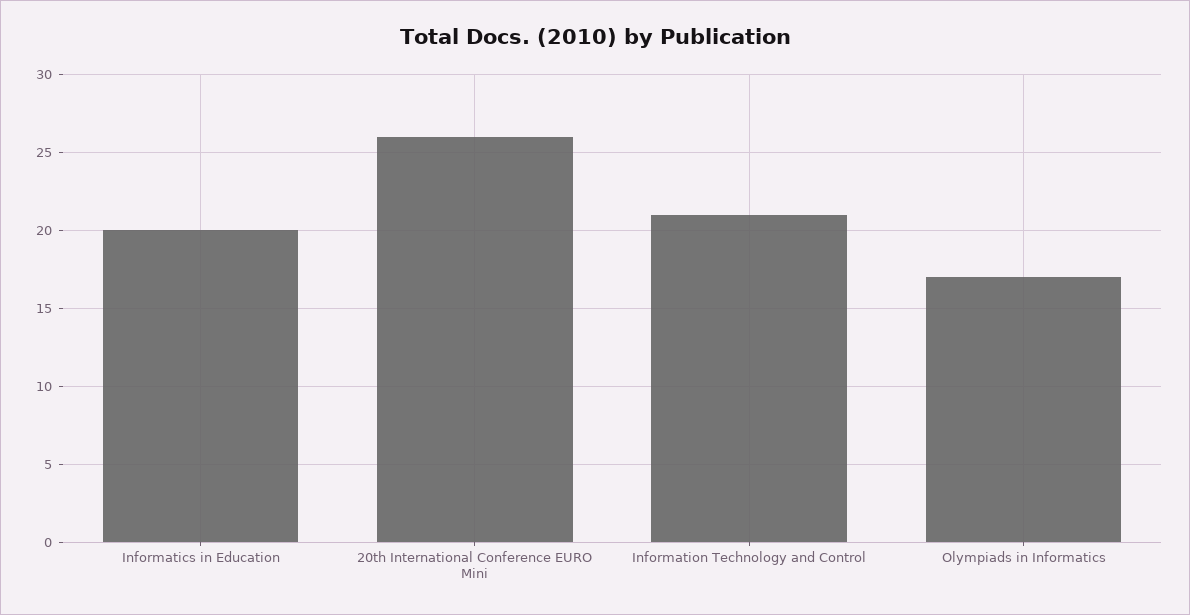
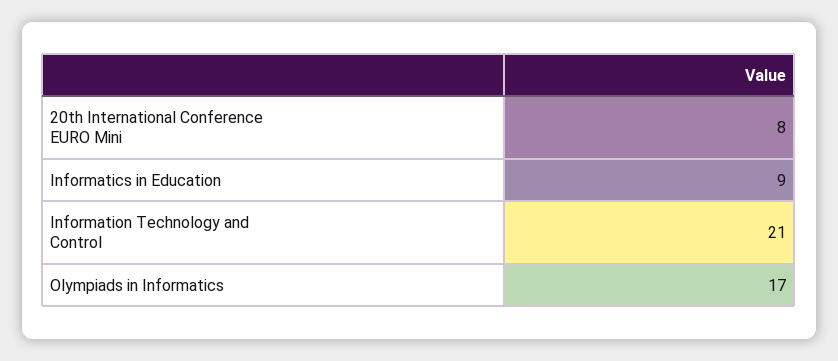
Informatics in Education: 20 -> 9
20th International Conference EURO Mini: 26 -> 8

